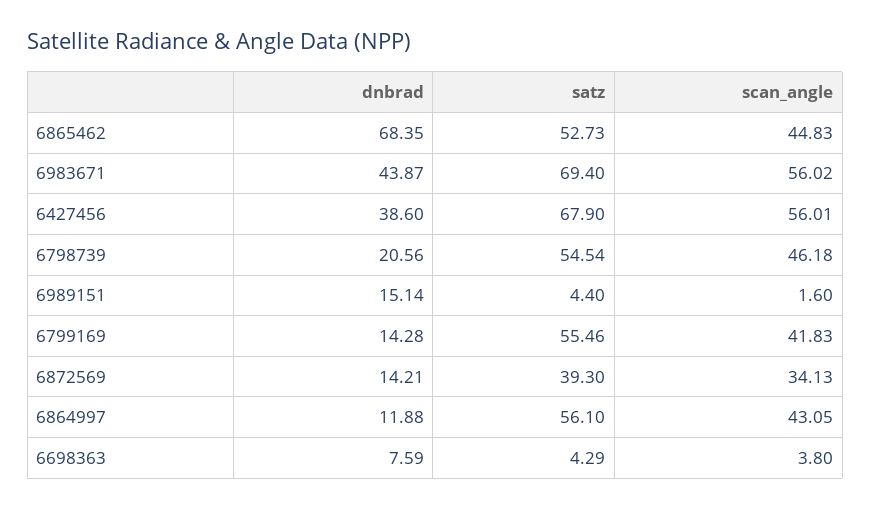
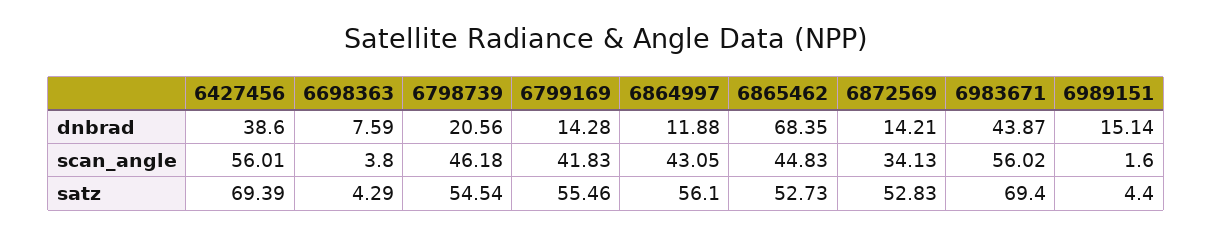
satz, 6427456: 67.9 -> 69.39
satz, 6872569: 39.3 -> 52.83

